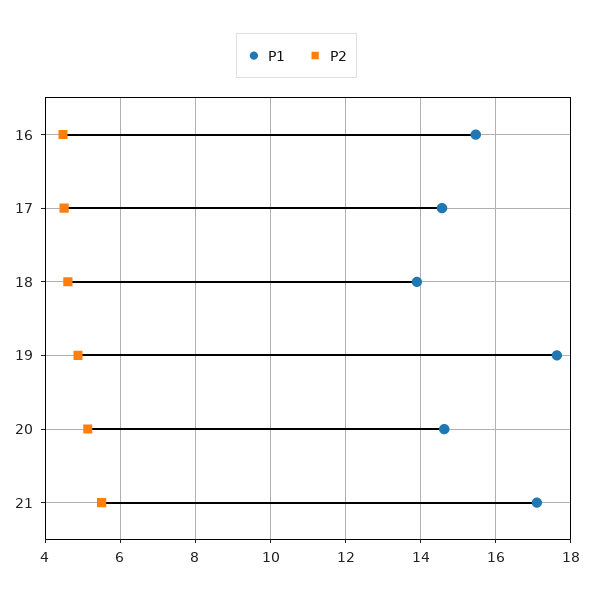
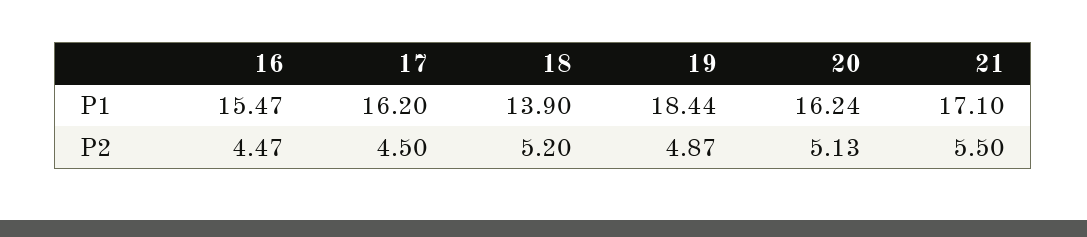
P1, 17: 14.6 -> 16.2
P2, 18: 4.6 -> 5.2
P1, 19: 17.6 -> 18.44
P1, 20: 14.6 -> 16.24

